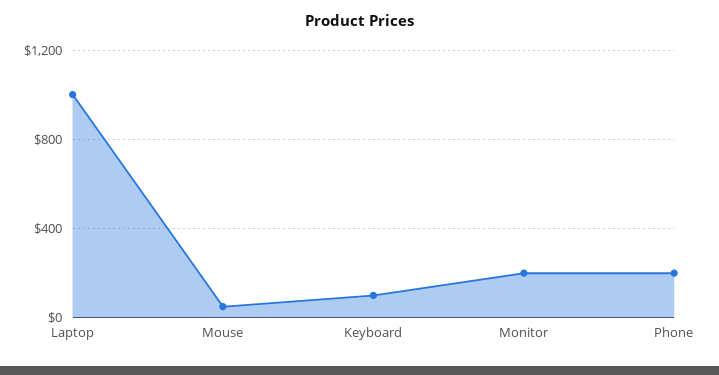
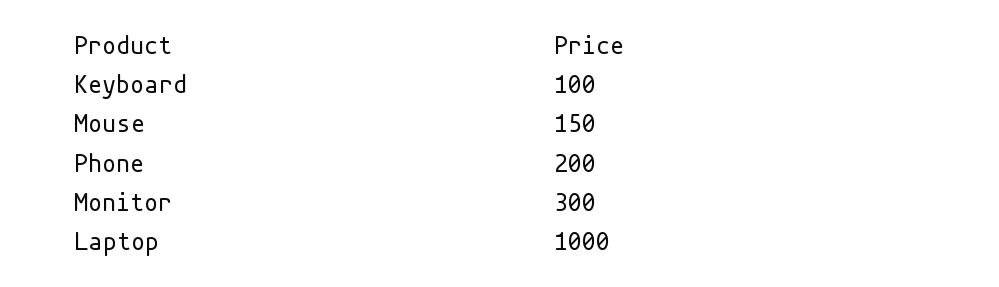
Mouse: 50 -> 150
Monitor: 200 -> 300

